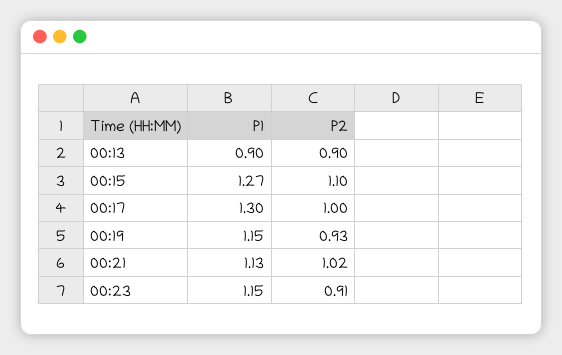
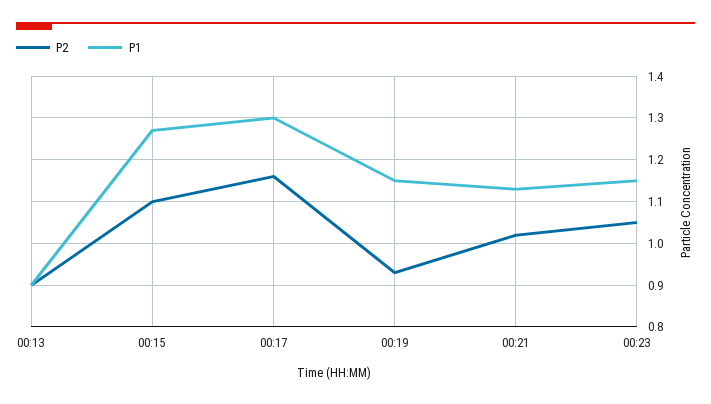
P2, 00:17: 1 -> 1.15
P2, 00:23: 0.91 -> 1.05

